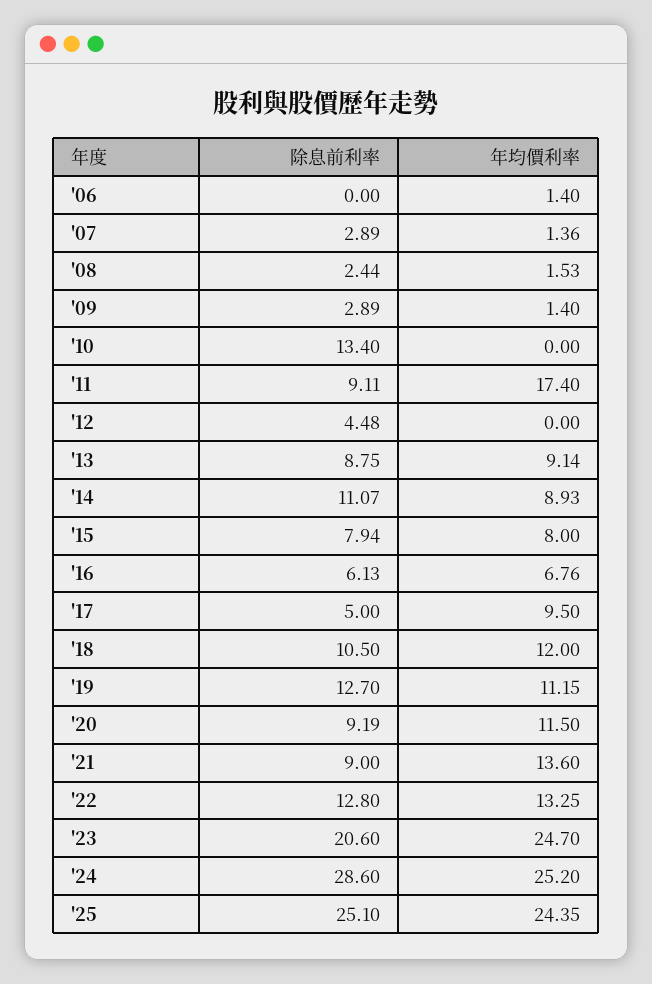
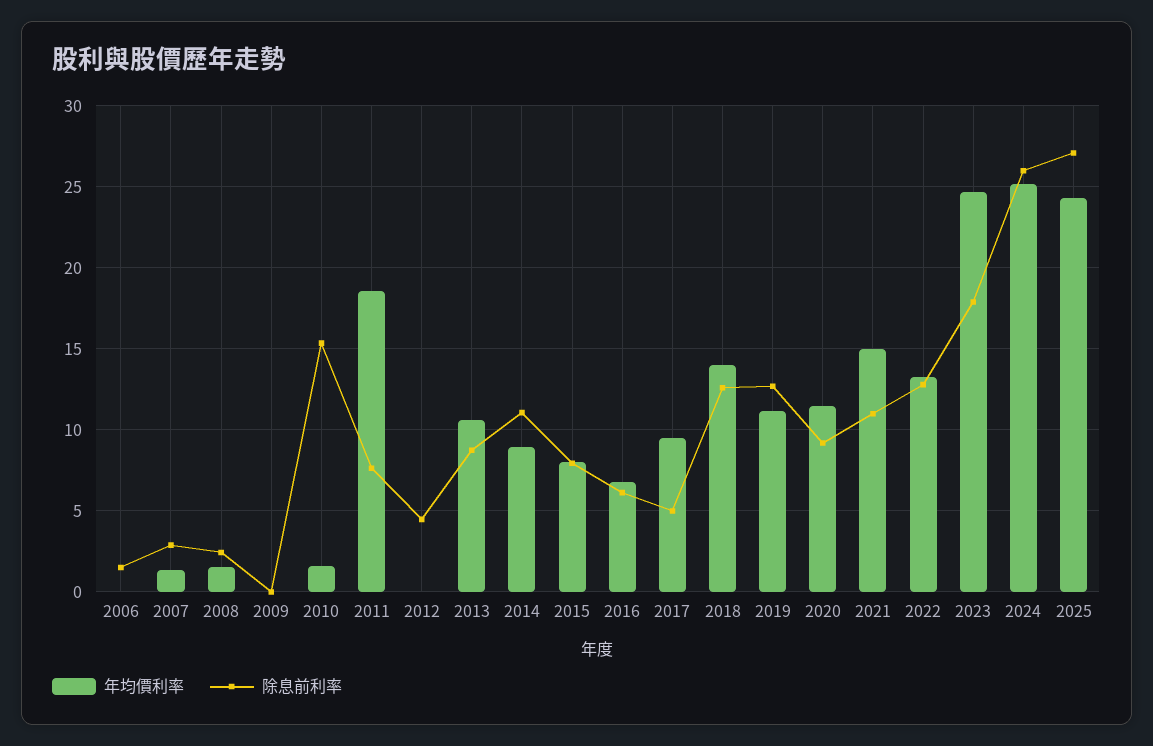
除息前利率, '06: 0 -> 1.5
年均價利率, '06: 1.4 -> 0
除息前利率, '09: 2.89 -> 0
年均價利率, '09: 1.4 -> 0
除息前利率, '10: 13.4 -> 15.5
年均價利率, '10: 0 -> 1.5
除息前利率, '11: 9.11 -> 7.5
年均價利率, '11: 17.4 -> 18.5
年均價利率, '13: 9.14 -> 10.5
除息前利率, '18: 10.5 -> 12.5
年均價利率, '18: 12 -> 14
除息前利率, '21: 9 -> 11
年均價利率, '21: 13.6 -> 15
除息前利率, '23: 20.6 -> 18
除息前利率, '24: 28.6 -> 26
除息前利率, '25: 25.1 -> 27

